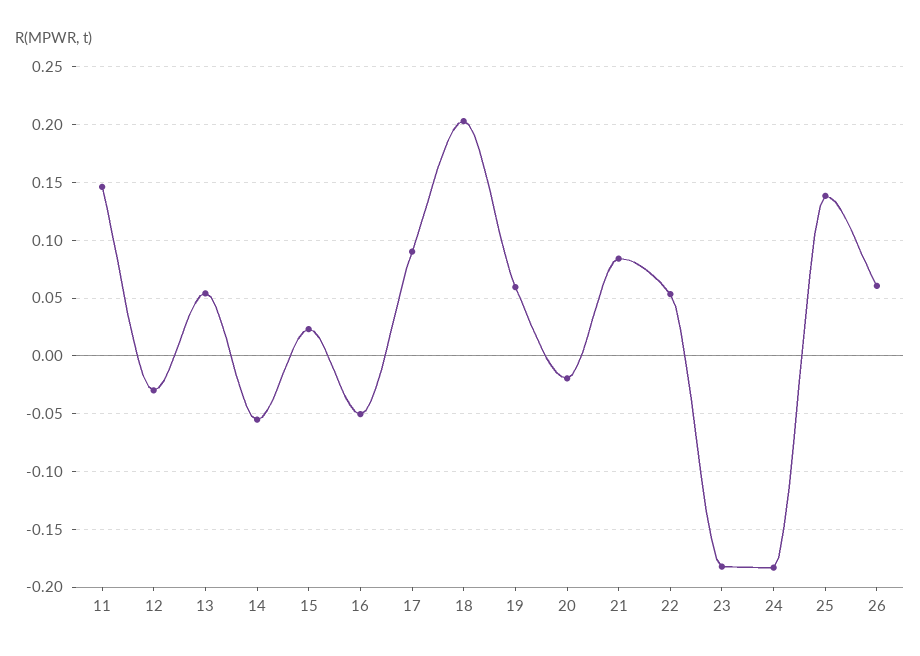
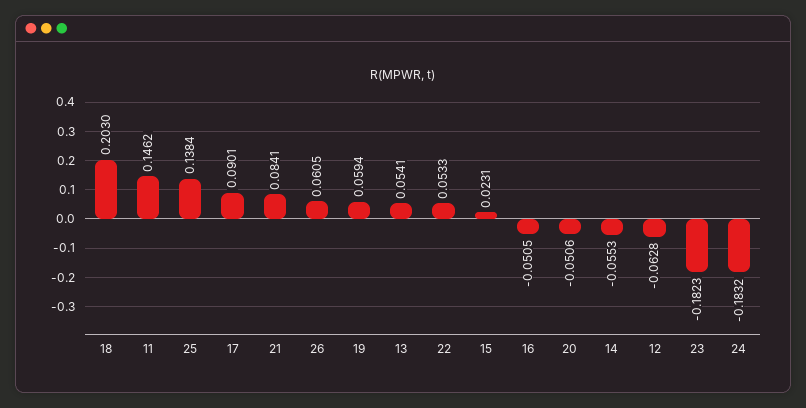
12: -0.03 -> -0.0628
20: -0.02 -> -0.0506

